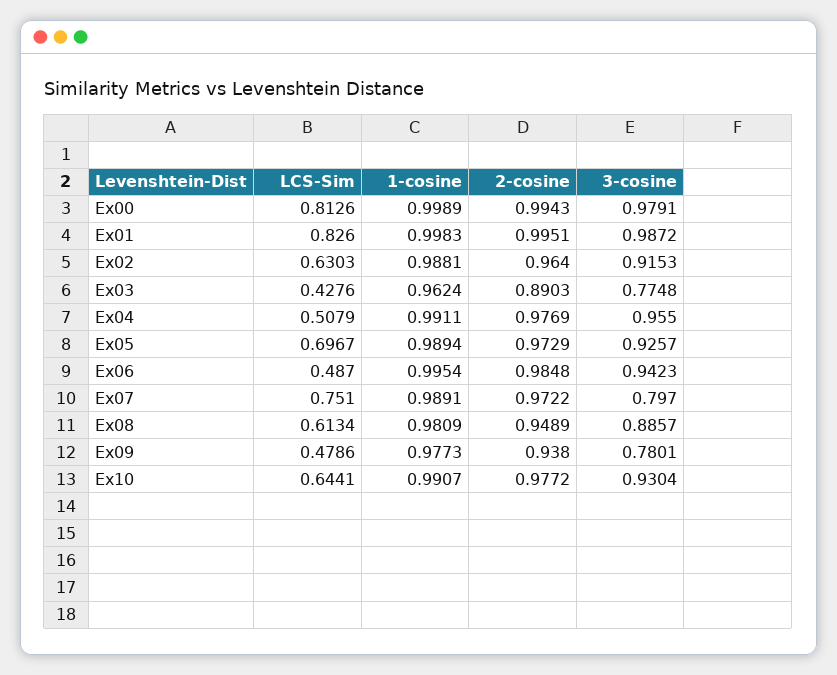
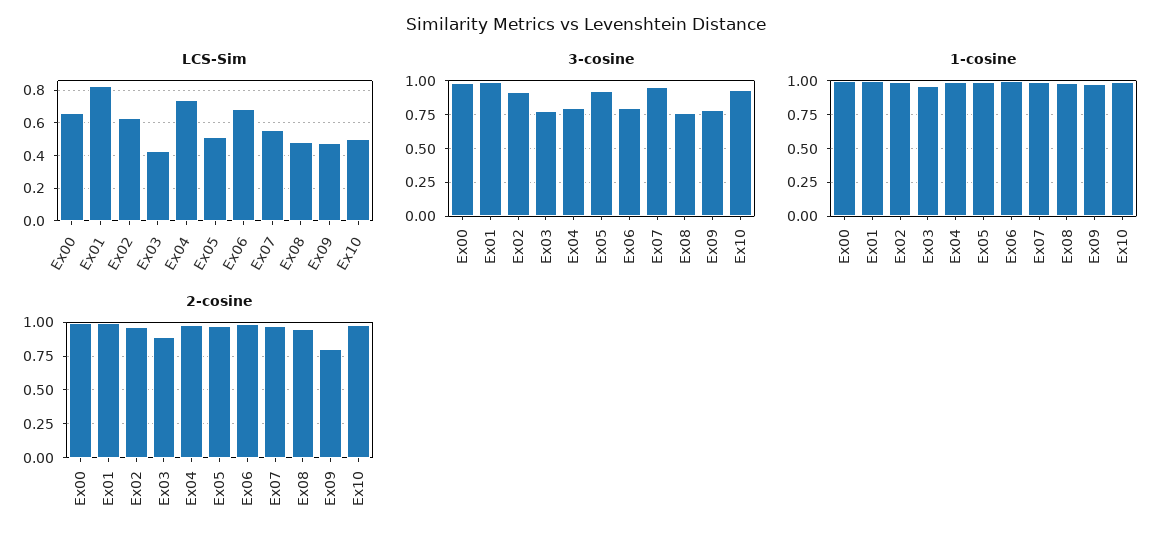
LCS-Sim, Ex00: 0.8126 -> 0.65
LCS-Sim, Ex04: 0.5079 -> 0.75
3-cosine, Ex04: 0.955 -> 0.8
LCS-Sim, Ex05: 0.6967 -> 0.5
LCS-Sim, Ex06: 0.487 -> 0.7
3-cosine, Ex06: 0.9423 -> 0.8
LCS-Sim, Ex07: 0.751 -> 0.55
3-cosine, Ex07: 0.797 -> 0.95
LCS-Sim, Ex08: 0.6134 -> 0.5
3-cosine, Ex08: 0.8857 -> 0.75
2-cosine, Ex09: 0.938 -> 0.8
LCS-Sim, Ex10: 0.6441 -> 0.5

